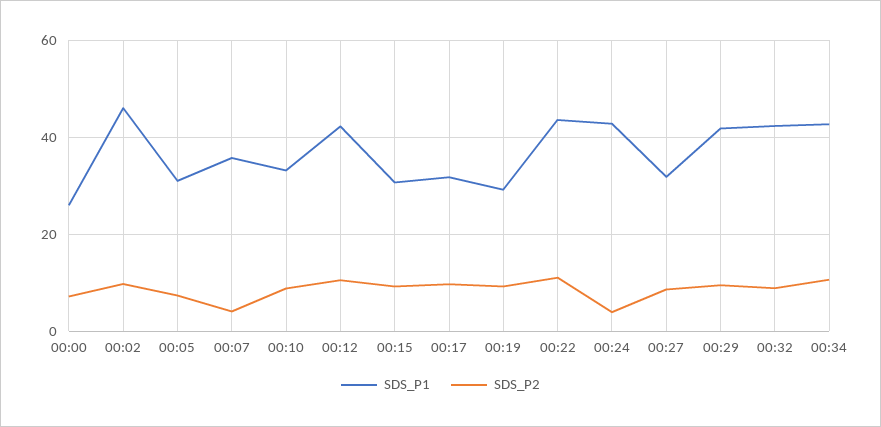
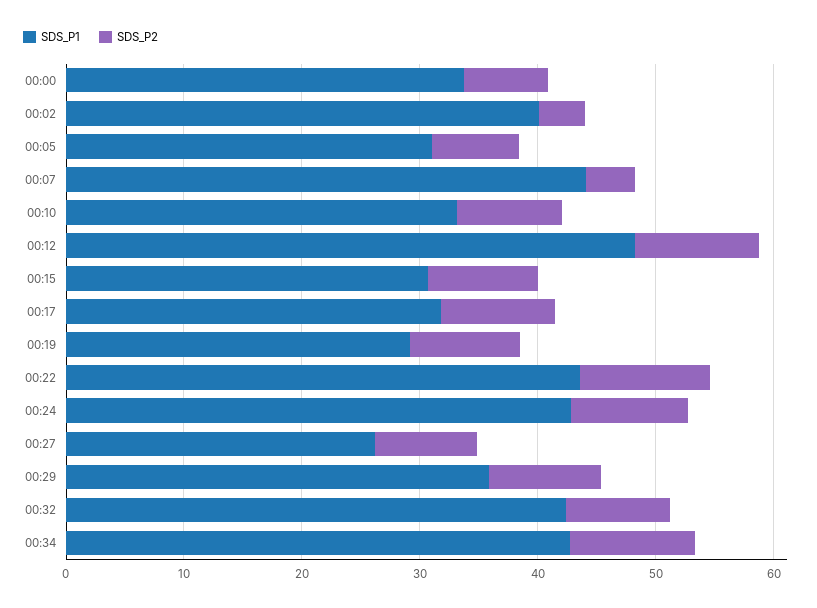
SDS_P1, 00:00: 26 -> 34
SDS_P1, 00:02: 46 -> 40
SDS_P2, 00:02: 10 -> 4
SDS_P1, 00:07: 36 -> 44
SDS_P1, 00:12: 42 -> 48
SDS_P2, 00:24: 4 -> 10
SDS_P1, 00:27: 32 -> 26
SDS_P1, 00:29: 42 -> 36

